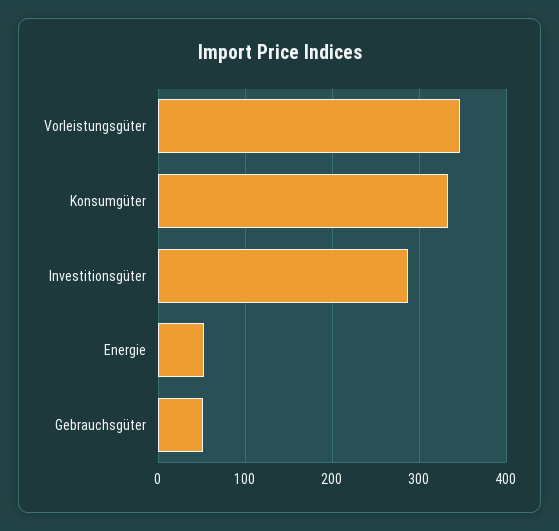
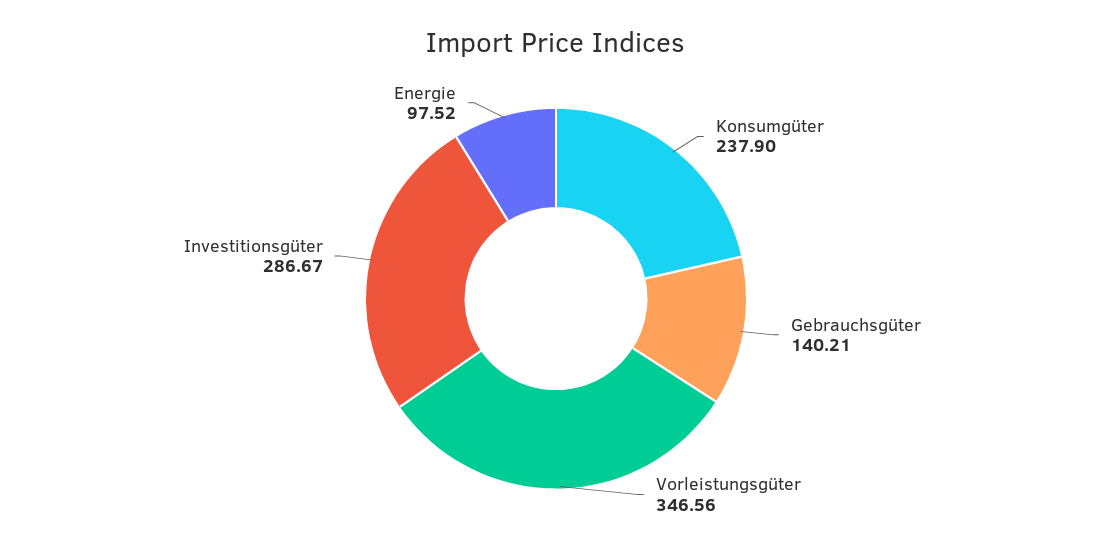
Konsumgüter: 330 -> 237.9
Energie: 50 -> 97.52
Gebrauchsgüter: 50 -> 140.21

